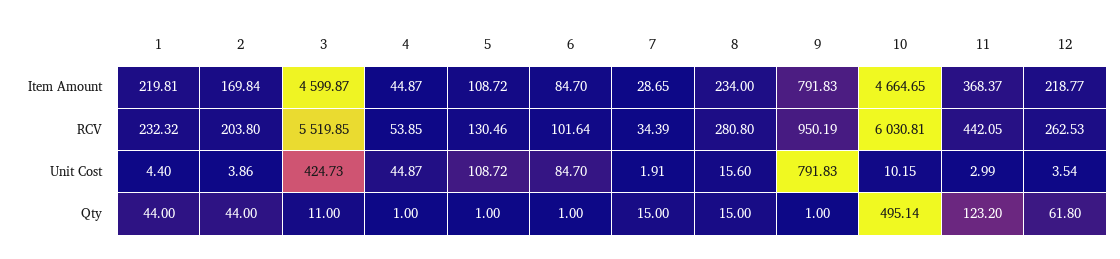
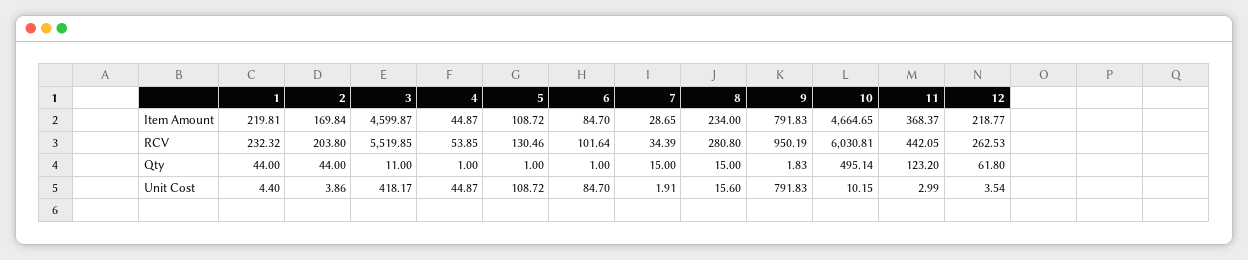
3, Unit Cost: 424.73 -> 418.17
9, Qty: 1 -> 1.83

